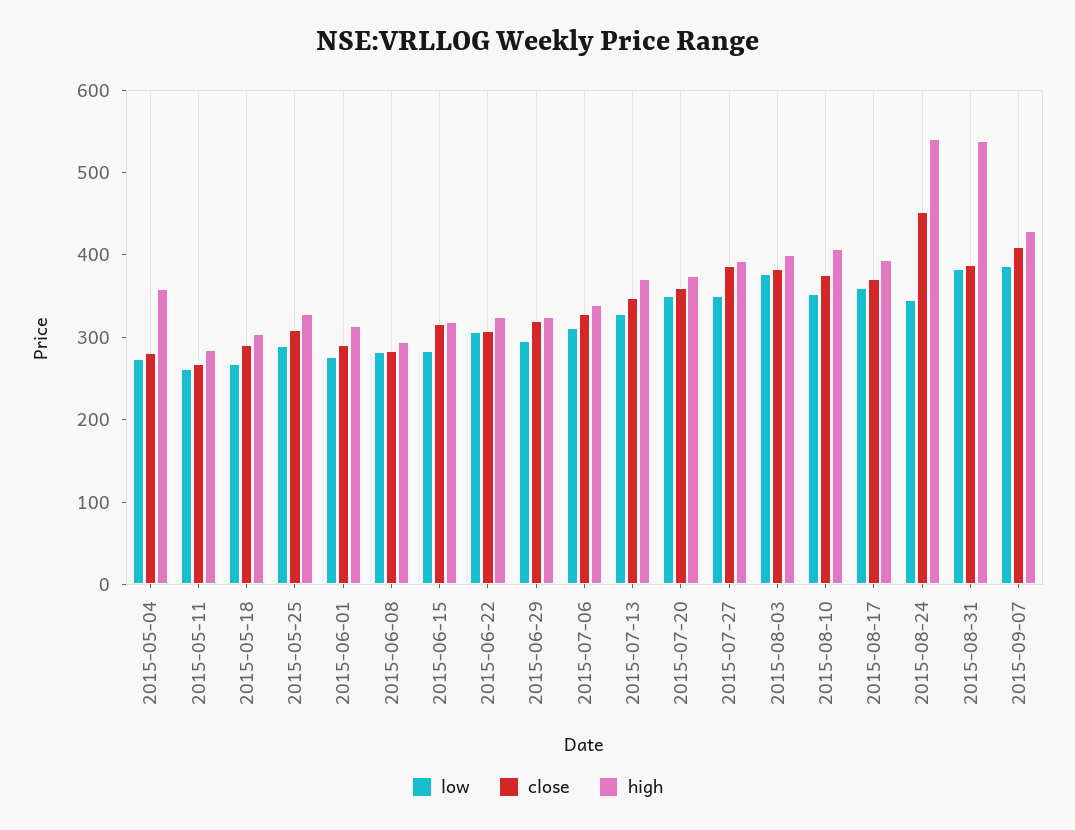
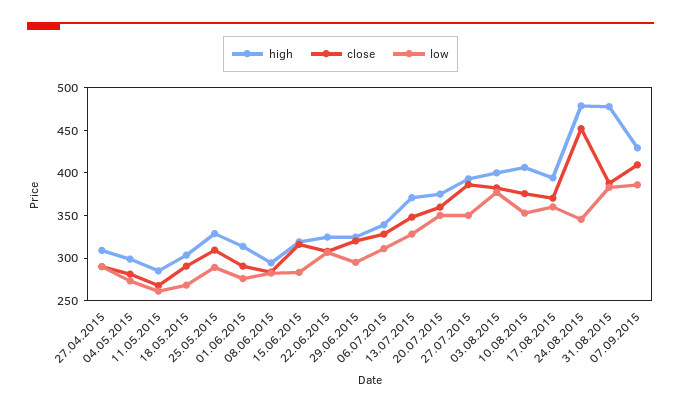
high, 2015-05-04: 360 -> 300
high, 2015-08-24: 540 -> 480
high, 2015-08-31: 540 -> 480
high, 27.04.2015: none -> 310
close, 27.04.2015: none -> 290
low, 27.04.2015: none -> 290

